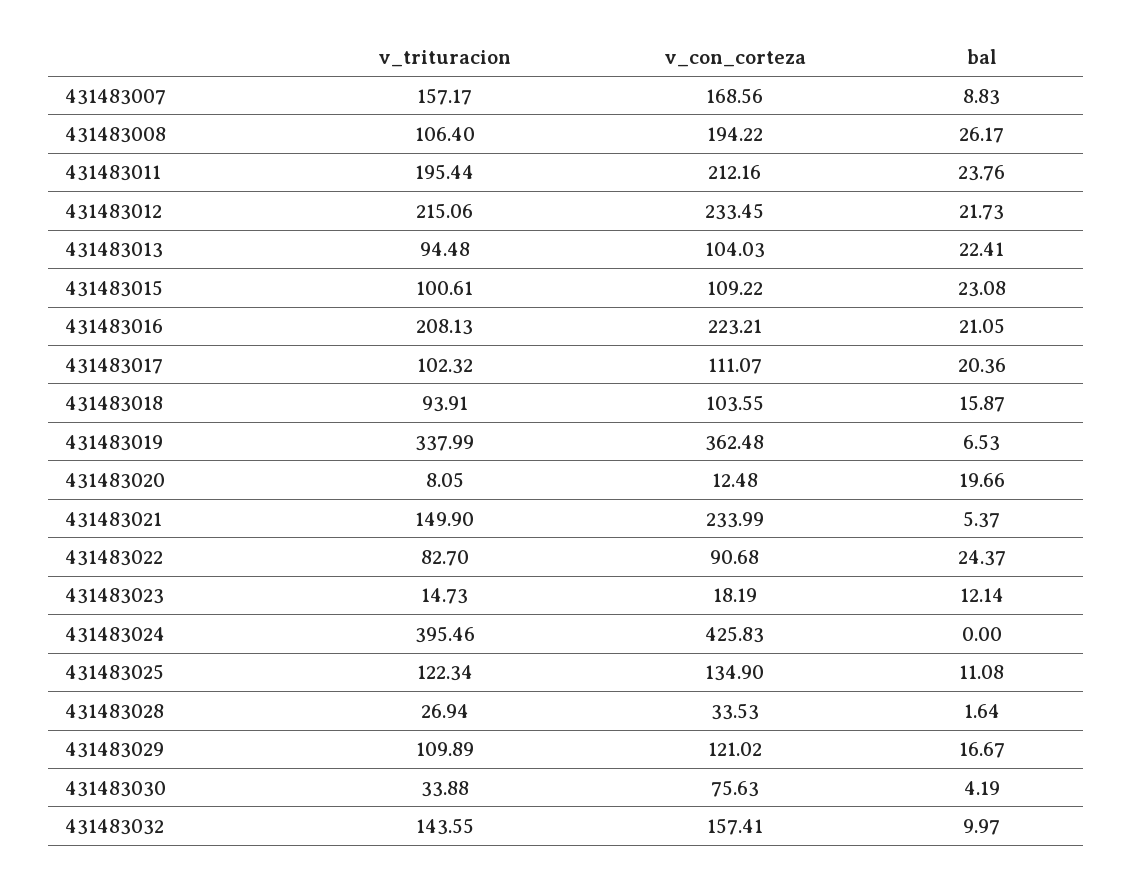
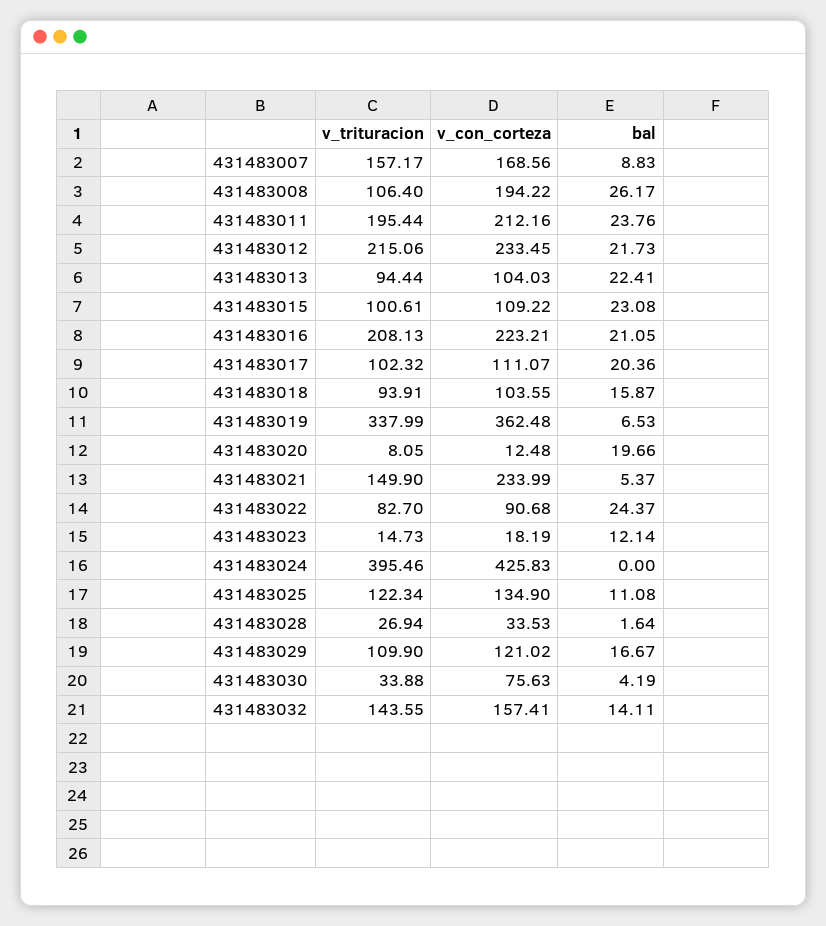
v_trituracion, 431483013: 94.48 -> 94.44
v_trituracion, 431483029: 109.89 -> 109.9
bal, 431483032: 9.97 -> 14.11

